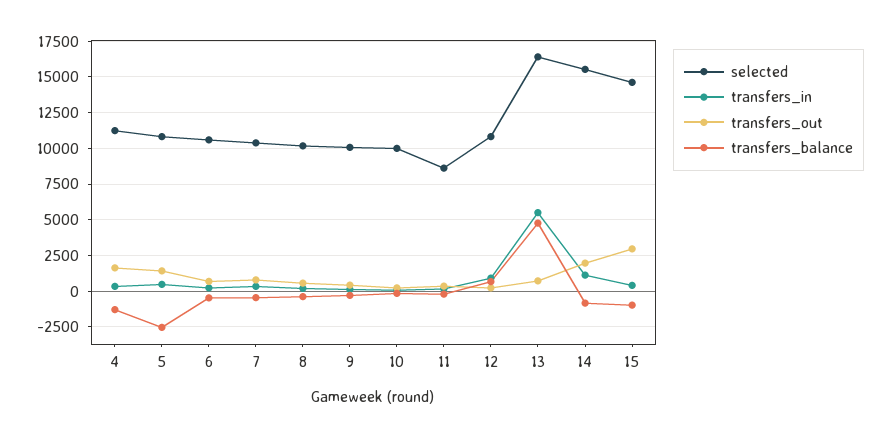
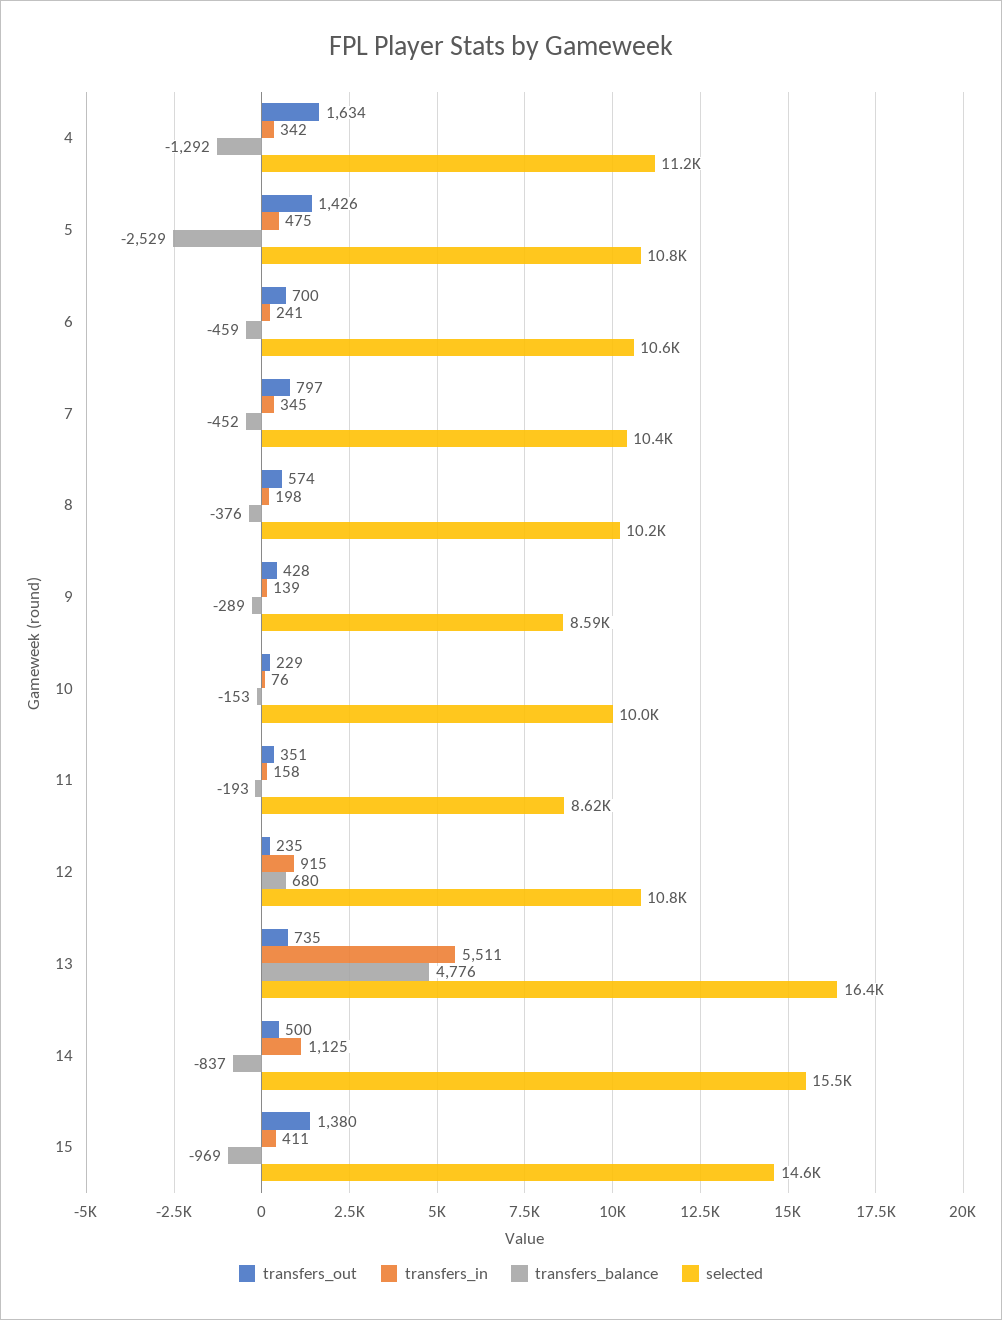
selected, 9: 10000 -> 8590
transfers_out, 14: 2000 -> 500
transfers_out, 15: 3000 -> 1380

